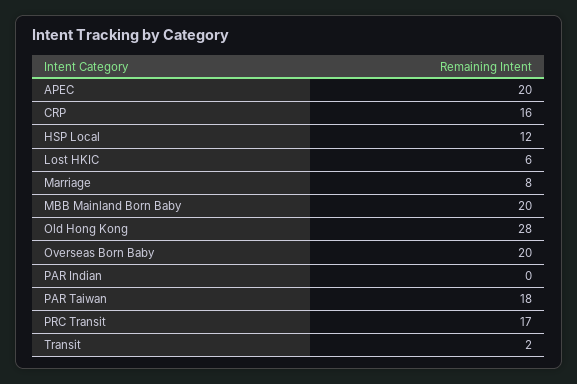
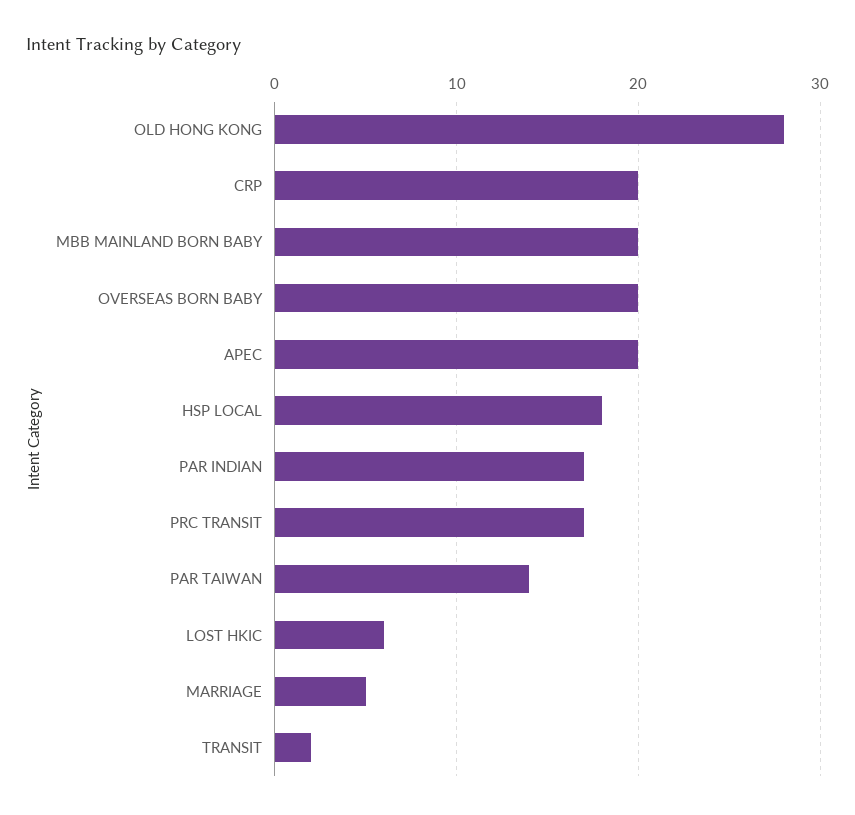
CRP: 16 -> 20
HSP Local: 12 -> 18
Marriage: 8 -> 5
PAR Indian: 0 -> 17
PAR Taiwan: 18 -> 14

